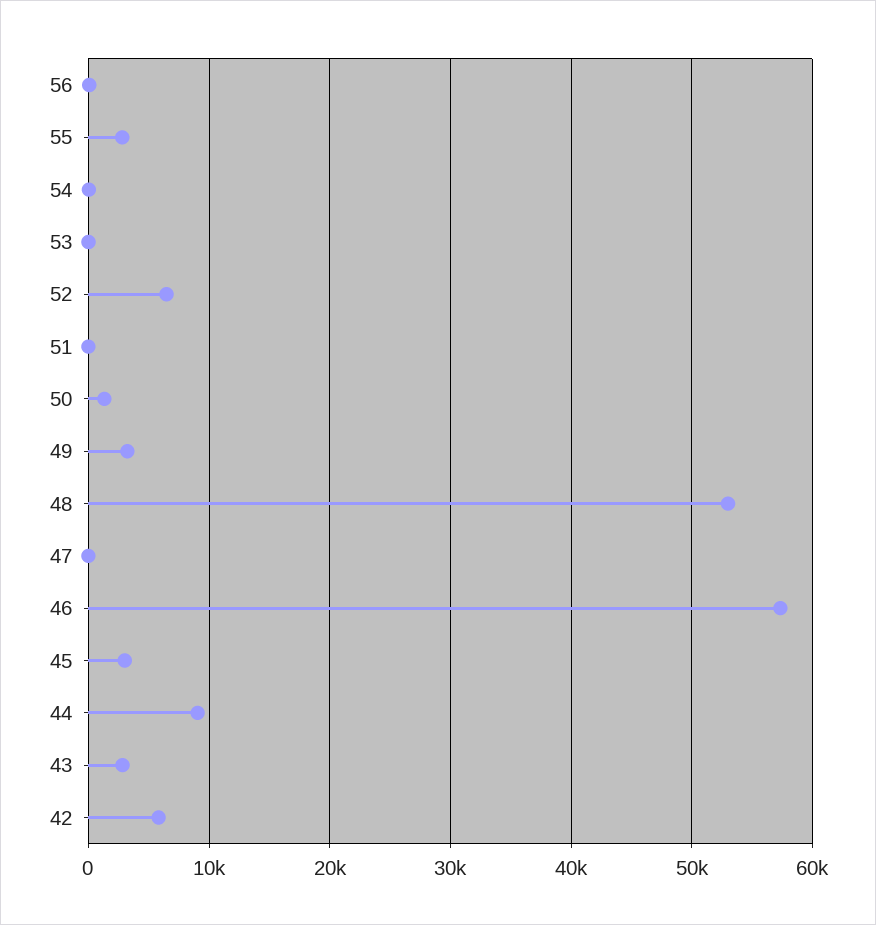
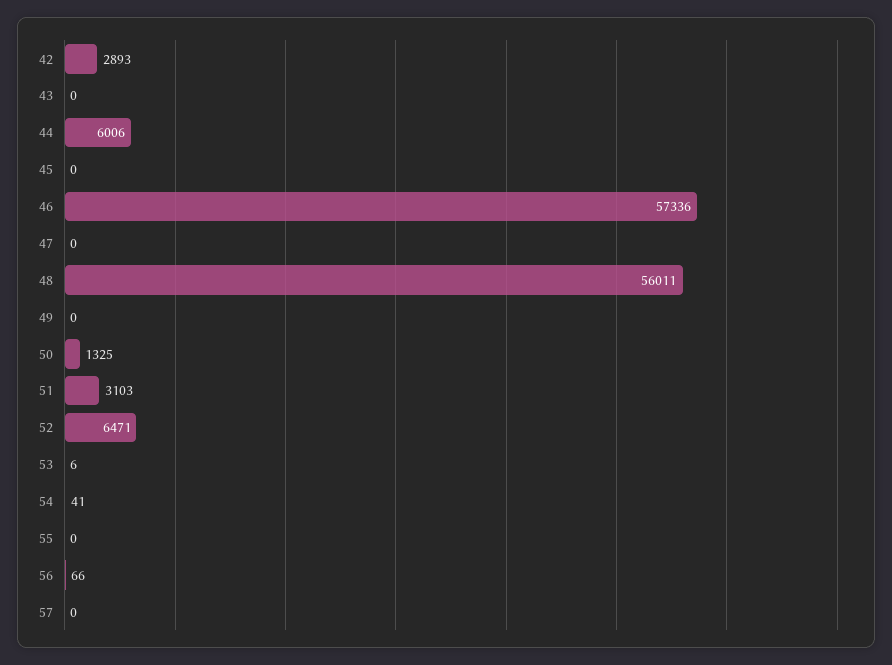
55: 3000 -> 0
51: 0 -> 3103
49: 3000 -> 0
48: 53000 -> 56011
45: 3000 -> 0
44: 9000 -> 6006
43: 3000 -> 0
42: 6000 -> 2893
57: none -> 0

